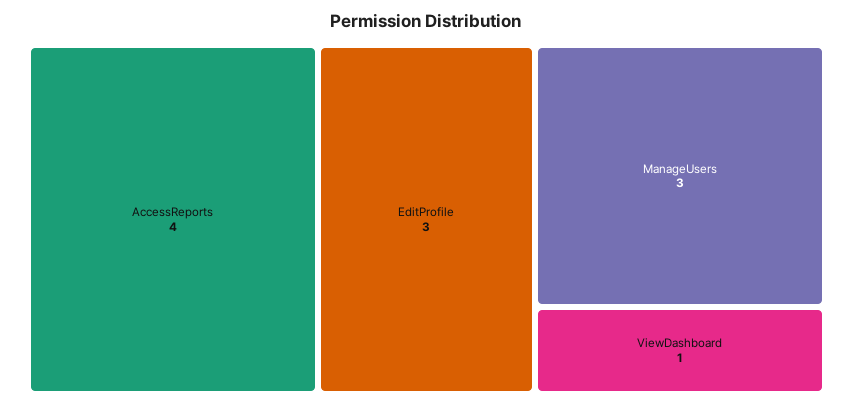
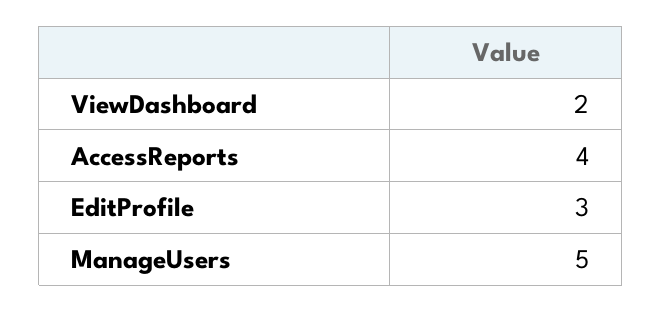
ManageUsers: 3 -> 5
ViewDashboard: 1 -> 2

